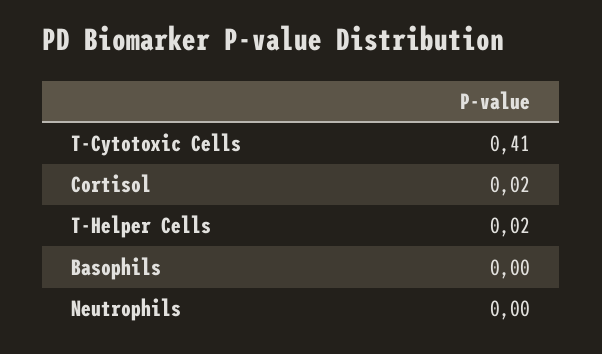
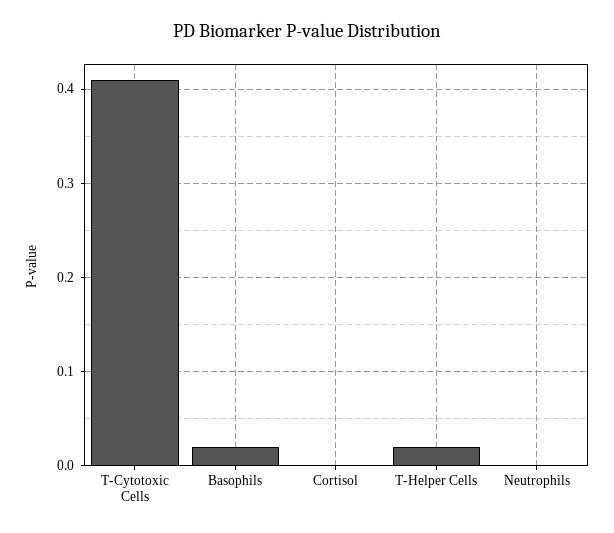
Cortisol: 0.02 -> 0
Basophils: 0 -> 0.02

